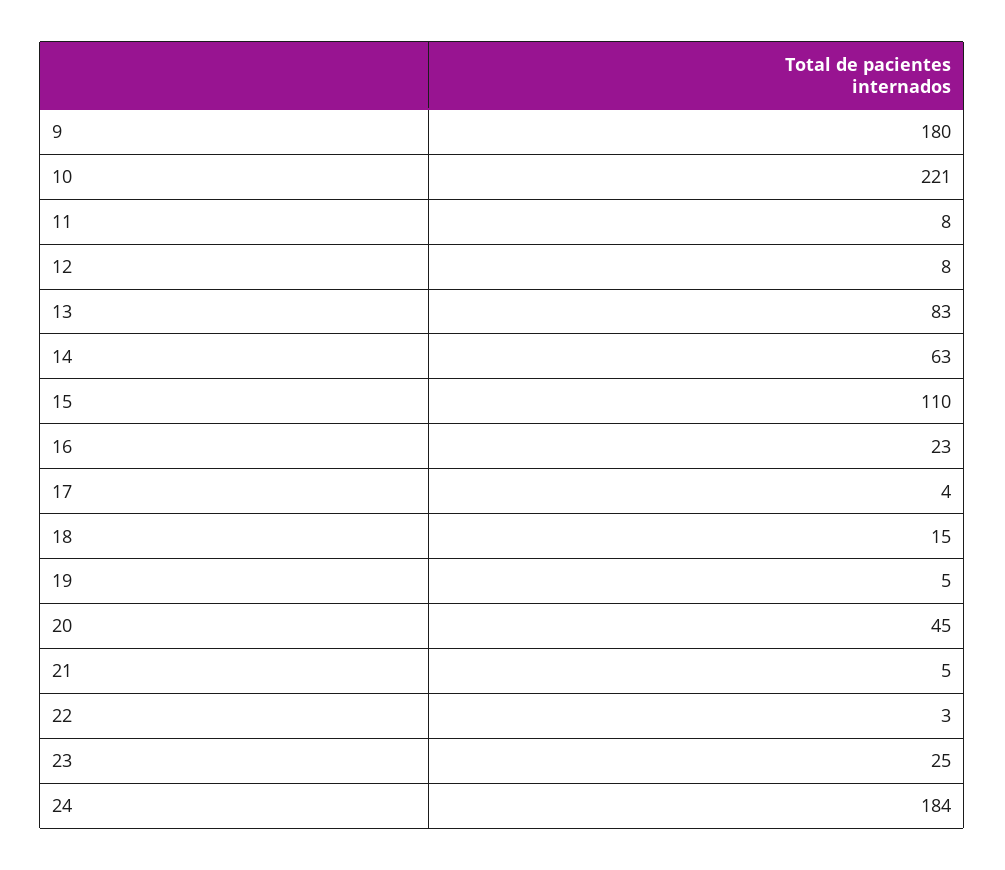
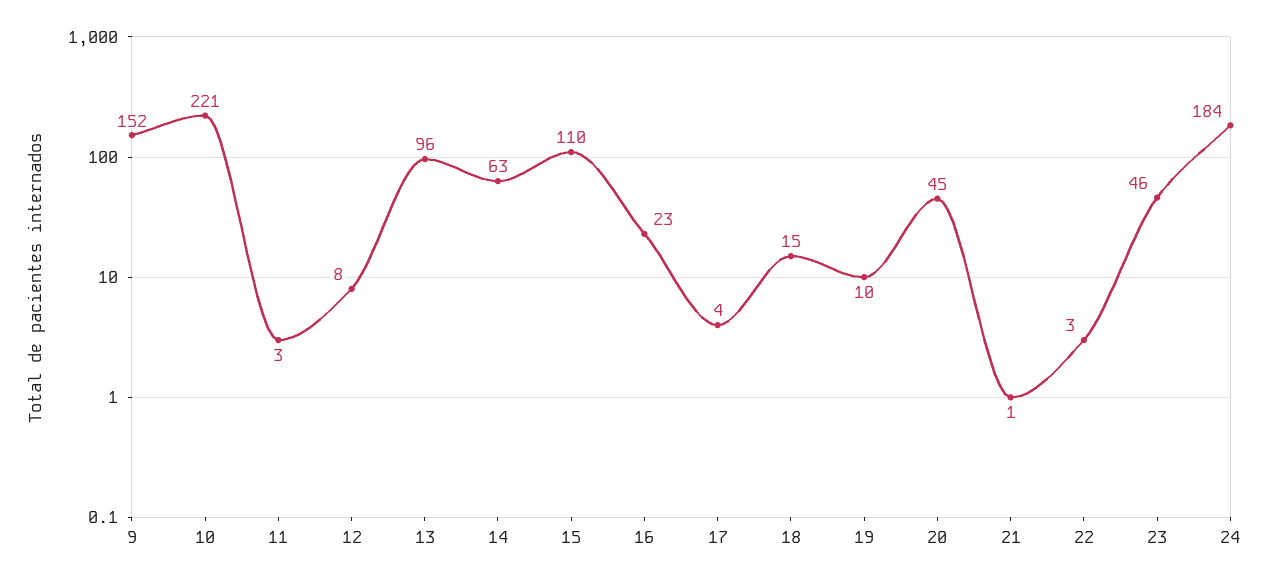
9: 180 -> 152
11: 8 -> 3
13: 83 -> 96
19: 5 -> 10
21: 5 -> 1
23: 25 -> 46

